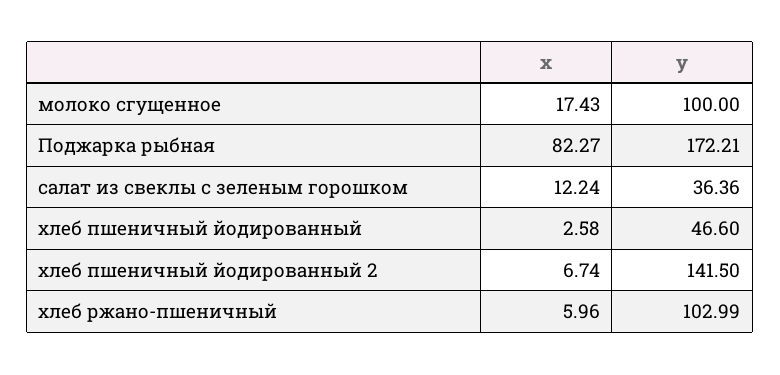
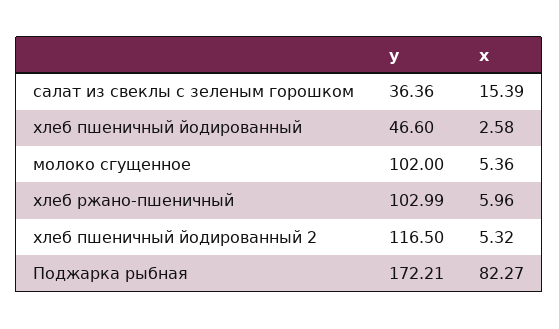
x, молоко сгущенное: 17.43 -> 5.36
y, молоко сгущенное: 100 -> 102
x, салат из свеклы с зеленым горошком: 12.24 -> 15.39
x, хлеб пшеничный йодированный 2: 6.74 -> 5.32
y, хлеб пшеничный йодированный 2: 141.5 -> 116.5

